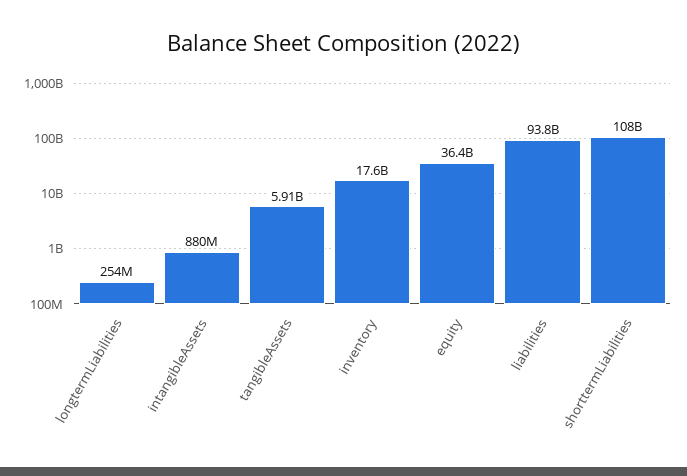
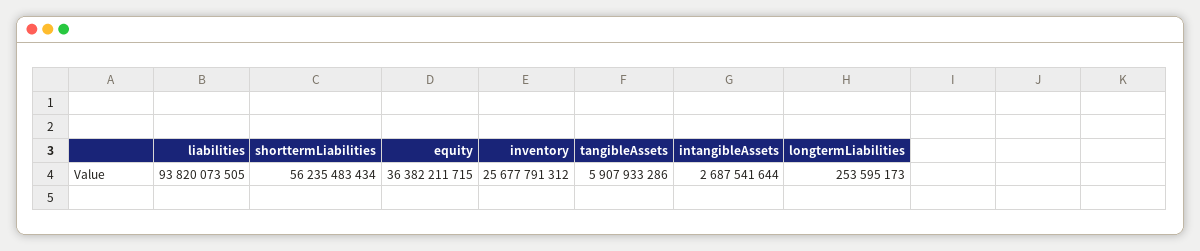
intangibleAssets: 880000000 -> 2687541644
inventory: 17600000000 -> 25677791312
shorttermLiabilities: 108000000000 -> 56235483434

